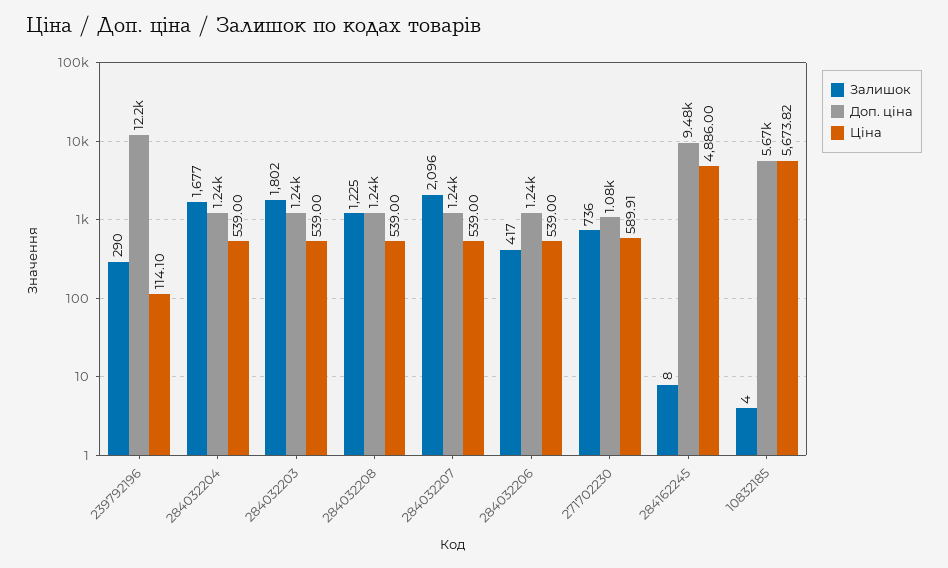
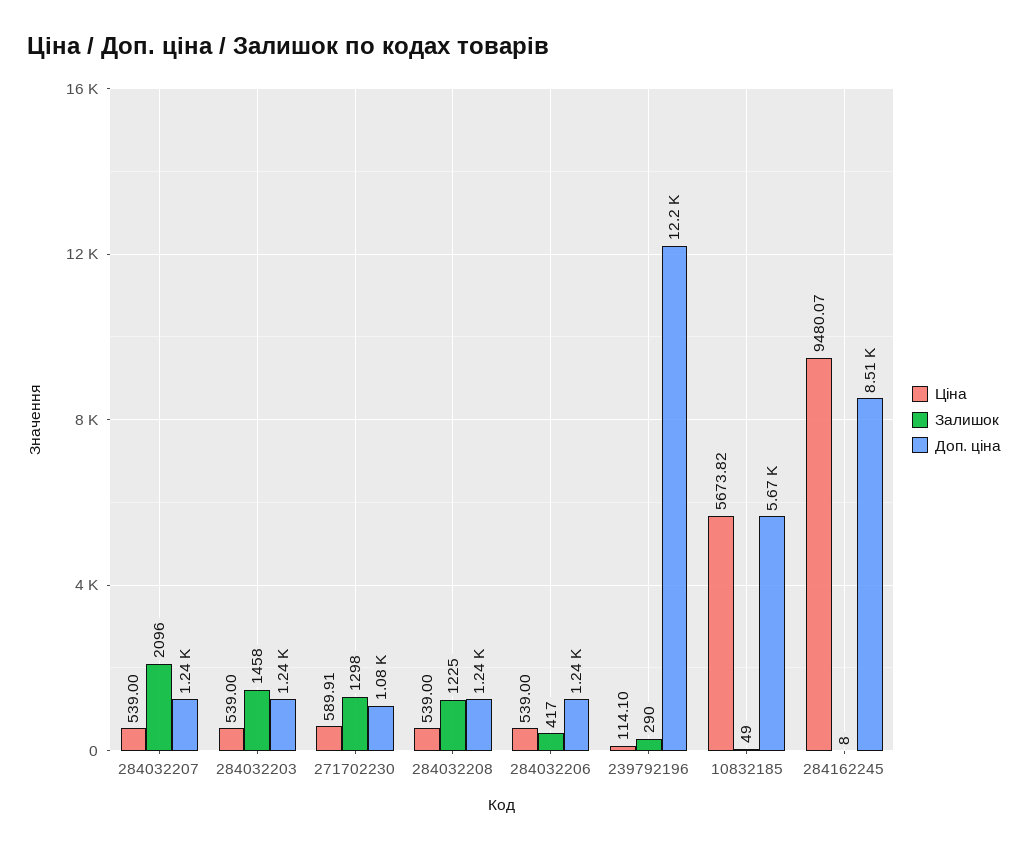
Залишок, 284032204: 1677 -> none
Доп. ціна, 284032204: 1240 -> none
Ціна, 284032204: 539 -> none
Залишок, 284032203: 1802 -> 1458
Залишок, 271702230: 736 -> 1298
Доп. ціна, 284162245: 9480 -> 8510
Ціна, 284162245: 4886 -> 9480.07
Залишок, 10832185: 4 -> 49

